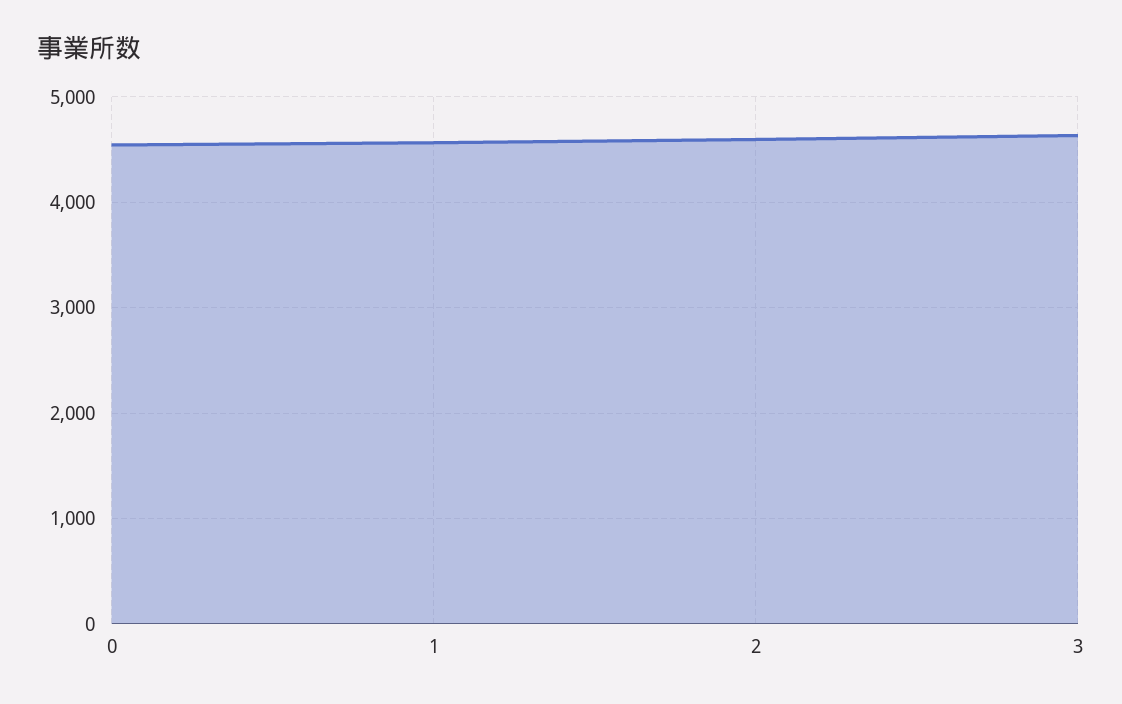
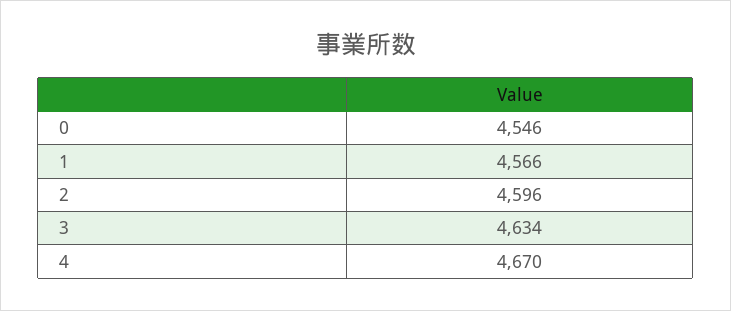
4: none -> 4670

